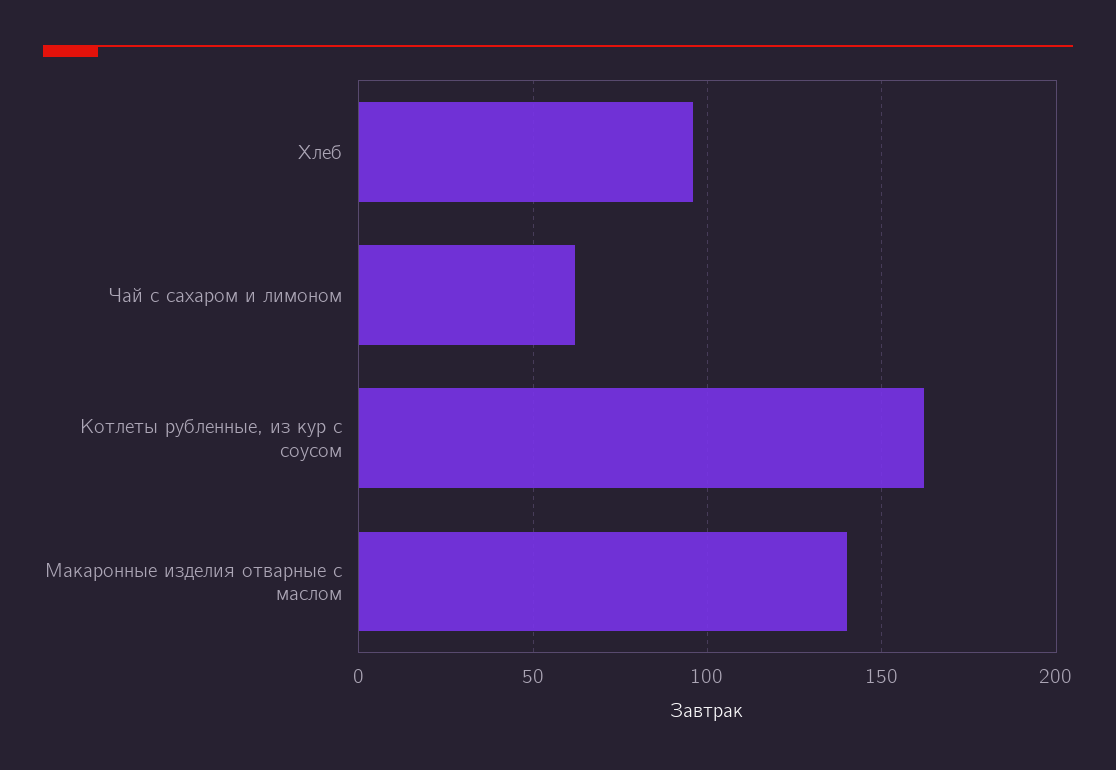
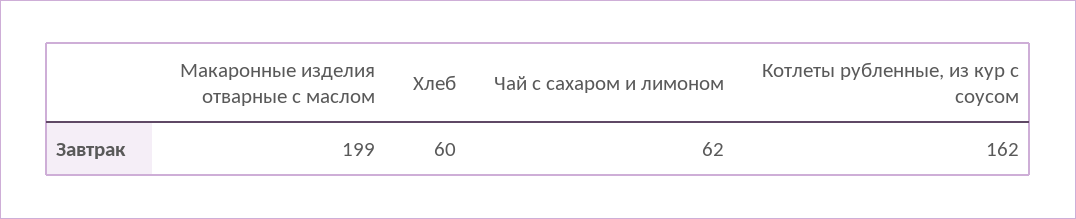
Хлеб: 95 -> 60
Макаронные изделия отварные с маслом: 140 -> 199

